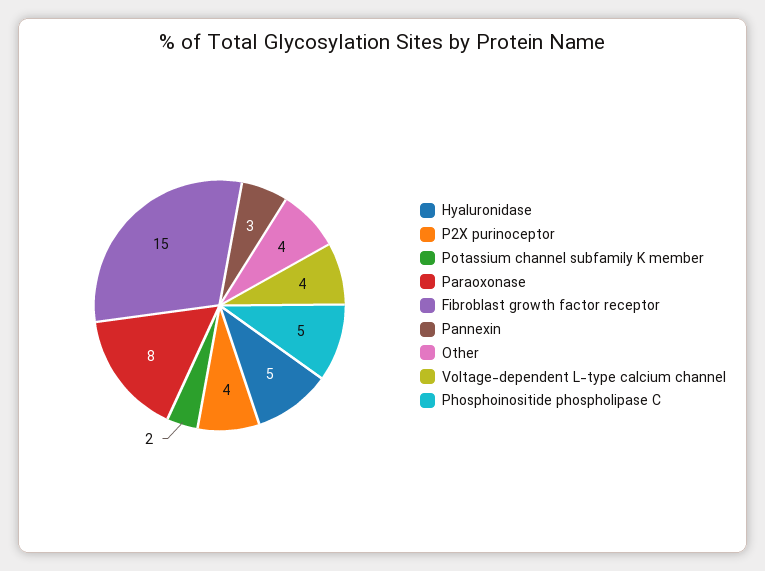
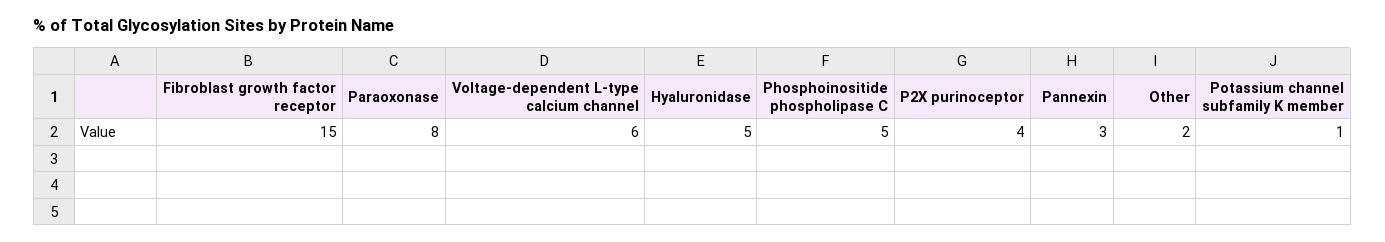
Potassium channel subfamily K member: 2 -> 1
Other: 4 -> 2
Voltage-dependent L-type calcium channel: 4 -> 6

